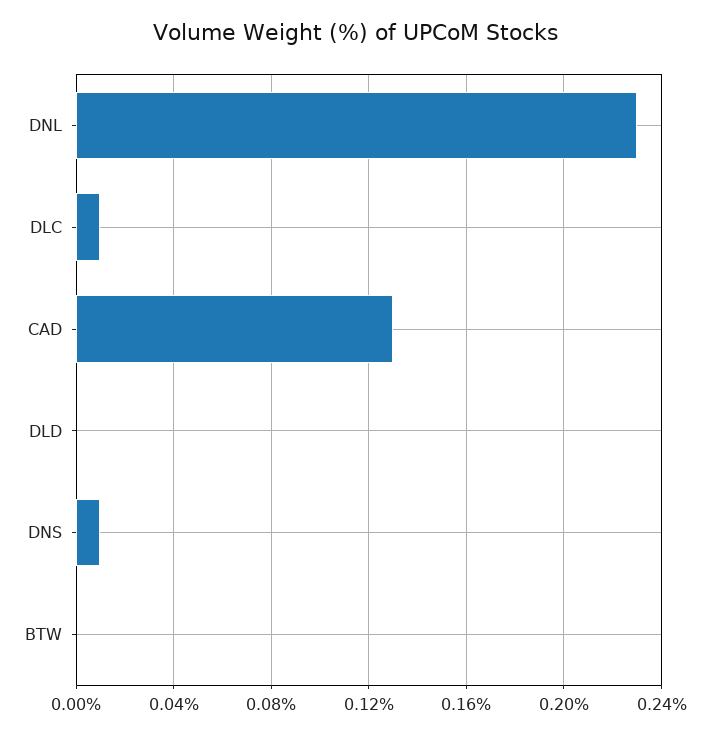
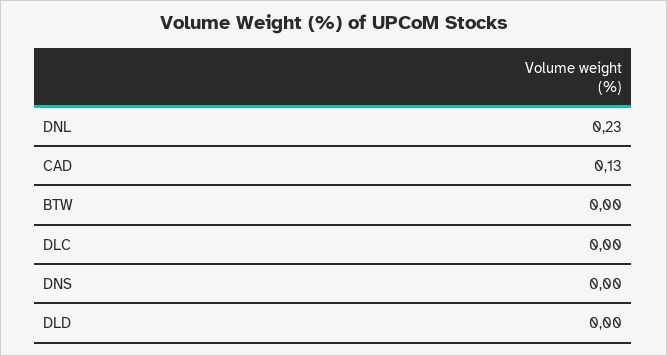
DLC: 0.01 -> 0
DNS: 0.01 -> 0

